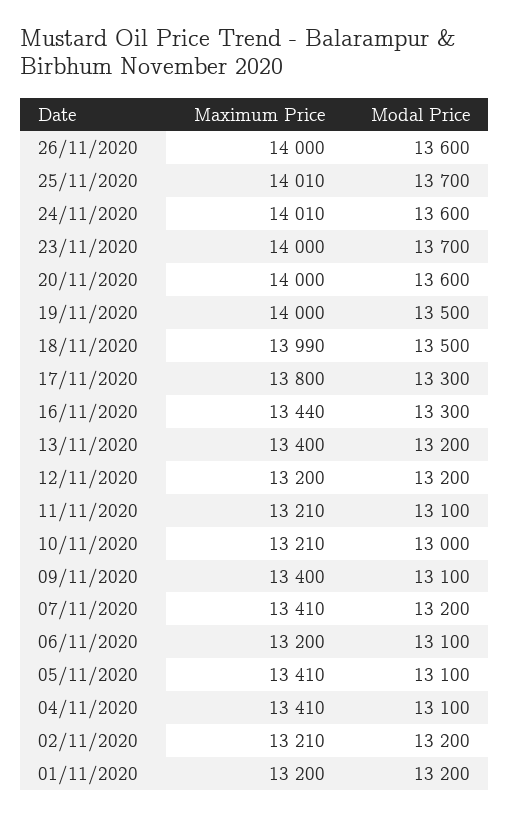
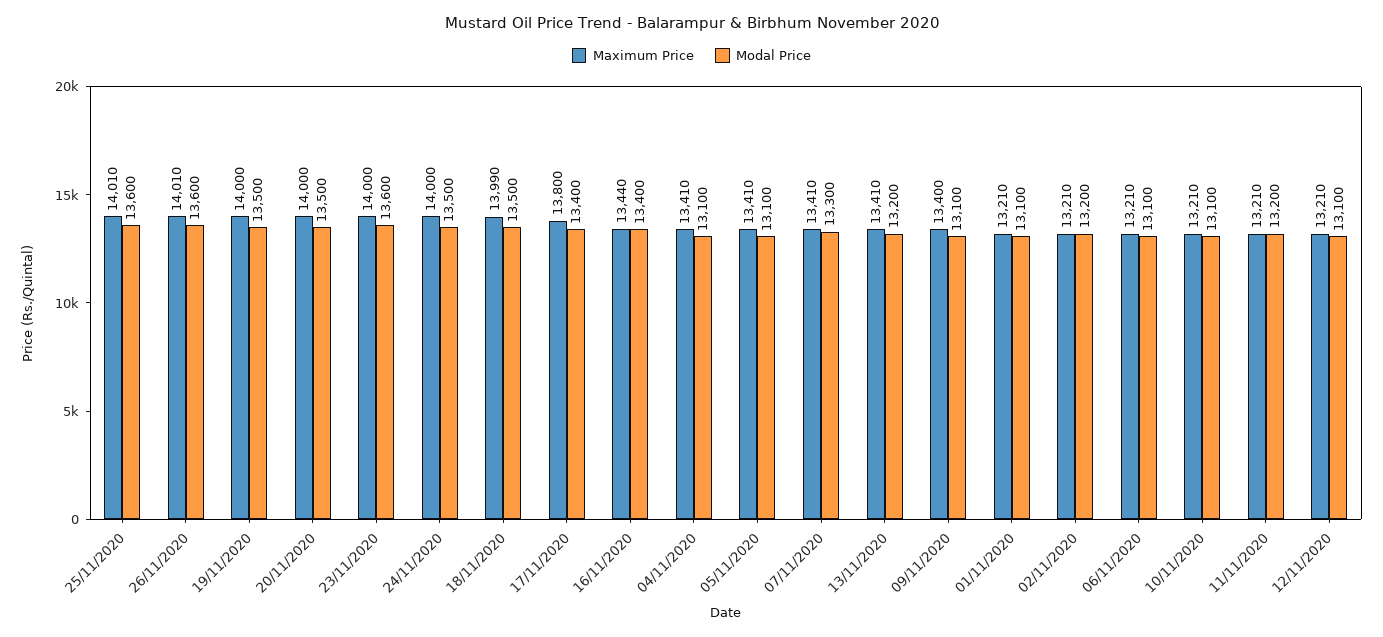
Maximum Price, 26/11/2020: 14000 -> 14010
Modal Price, 25/11/2020: 13700 -> 13600
Maximum Price, 24/11/2020: 14010 -> 14000
Modal Price, 24/11/2020: 13600 -> 13500
Modal Price, 23/11/2020: 13700 -> 13600
Modal Price, 20/11/2020: 13600 -> 13500
Modal Price, 17/11/2020: 13300 -> 13400
Modal Price, 16/11/2020: 13300 -> 13400
Maximum Price, 13/11/2020: 13400 -> 13410
Maximum Price, 12/11/2020: 13200 -> 13210
Modal Price, 12/11/2020: 13200 -> 13100
Modal Price, 11/11/2020: 13100 -> 13200
Modal Price, 10/11/2020: 13000 -> 13100
Modal Price, 07/11/2020: 13200 -> 13300
Maximum Price, 06/11/2020: 13200 -> 13210
Maximum Price, 01/11/2020: 13200 -> 13210
Modal Price, 01/11/2020: 13200 -> 13100

